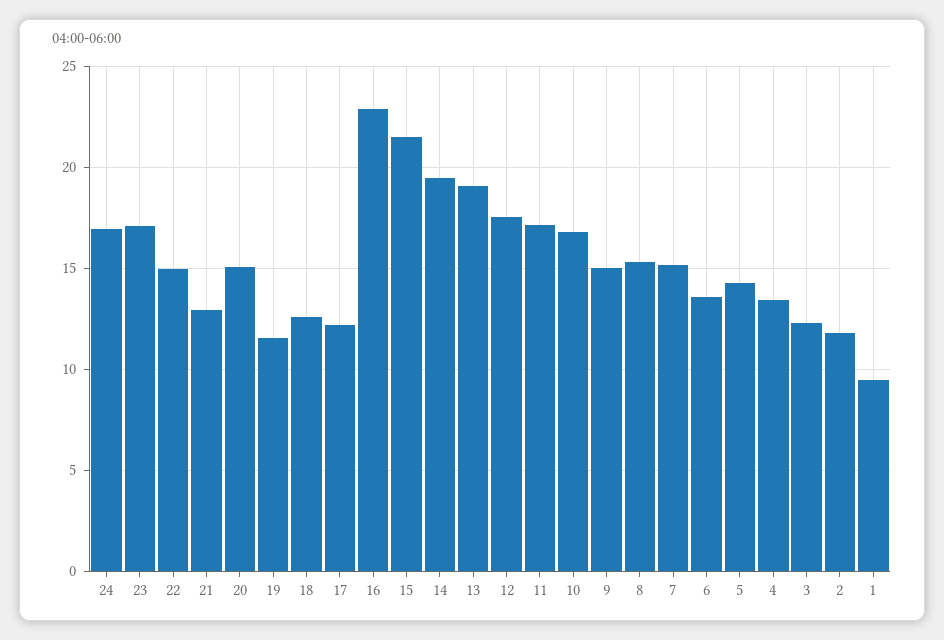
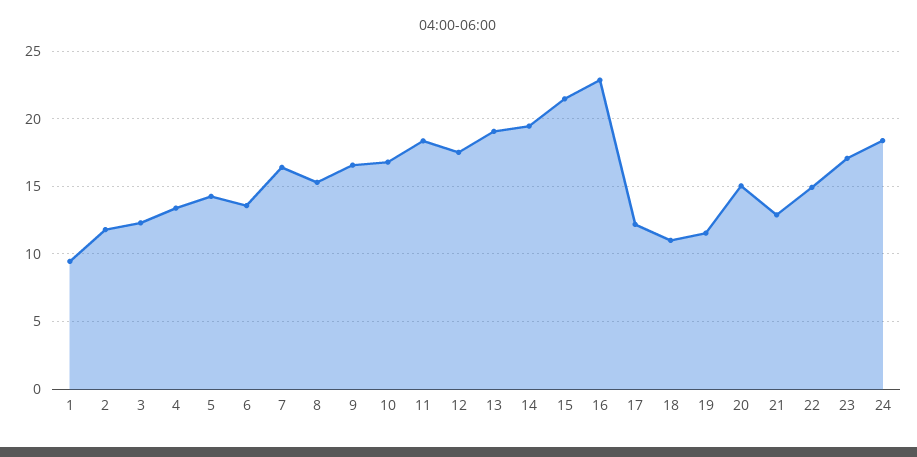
24: 17 -> 18.5
18: 12.5 -> 11
11: 17 -> 18.5
9: 15 -> 16.5
7: 15 -> 16.5

